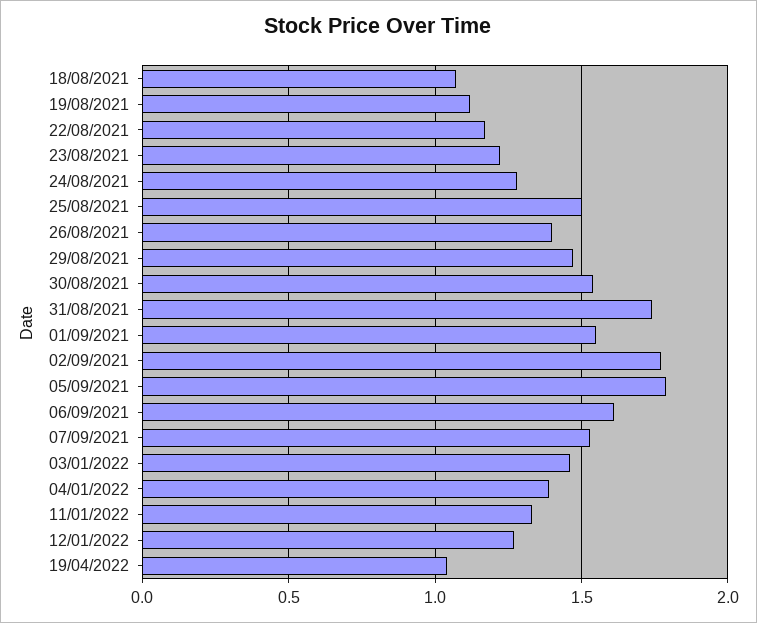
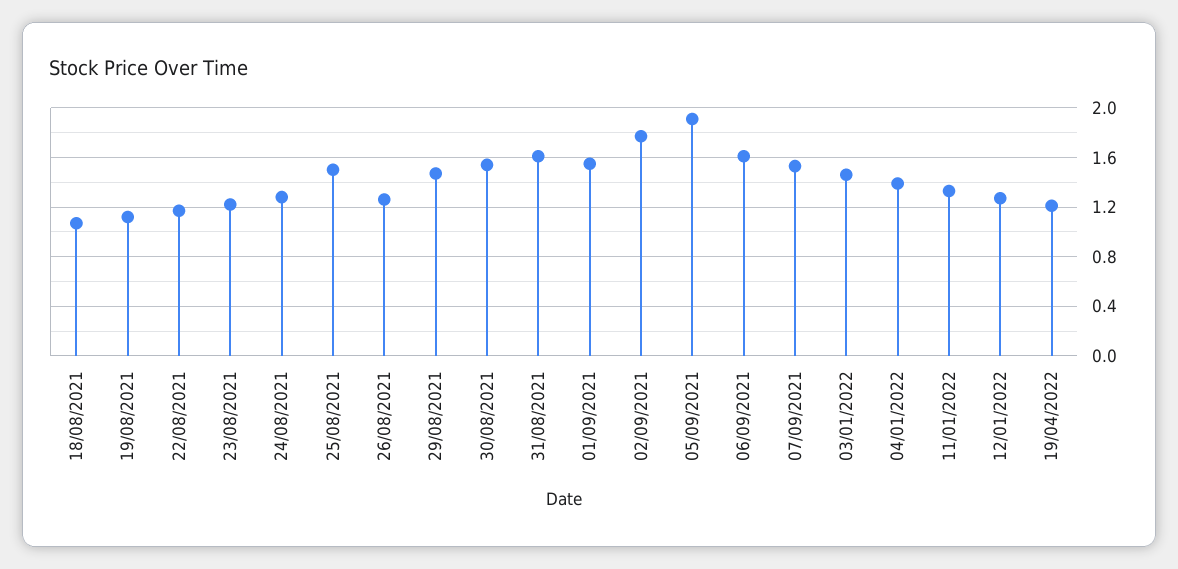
26/08/2021: 1.4 -> 1.25
31/08/2021: 1.75 -> 1.6
05/09/2021: 1.8 -> 1.9
19/04/2022: 1.05 -> 1.2

